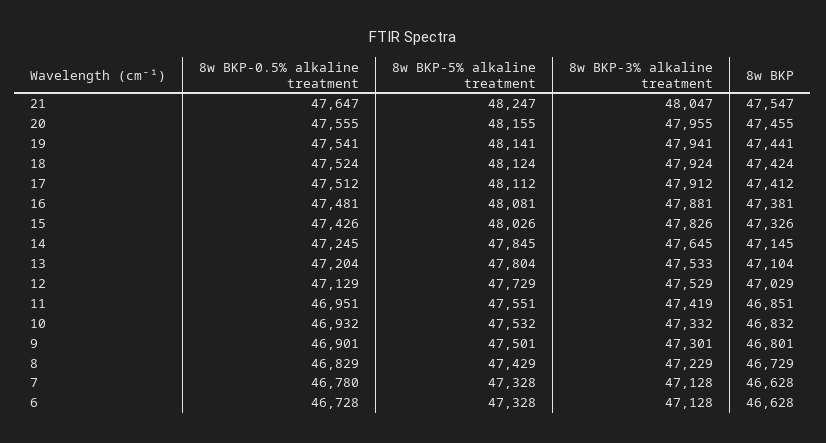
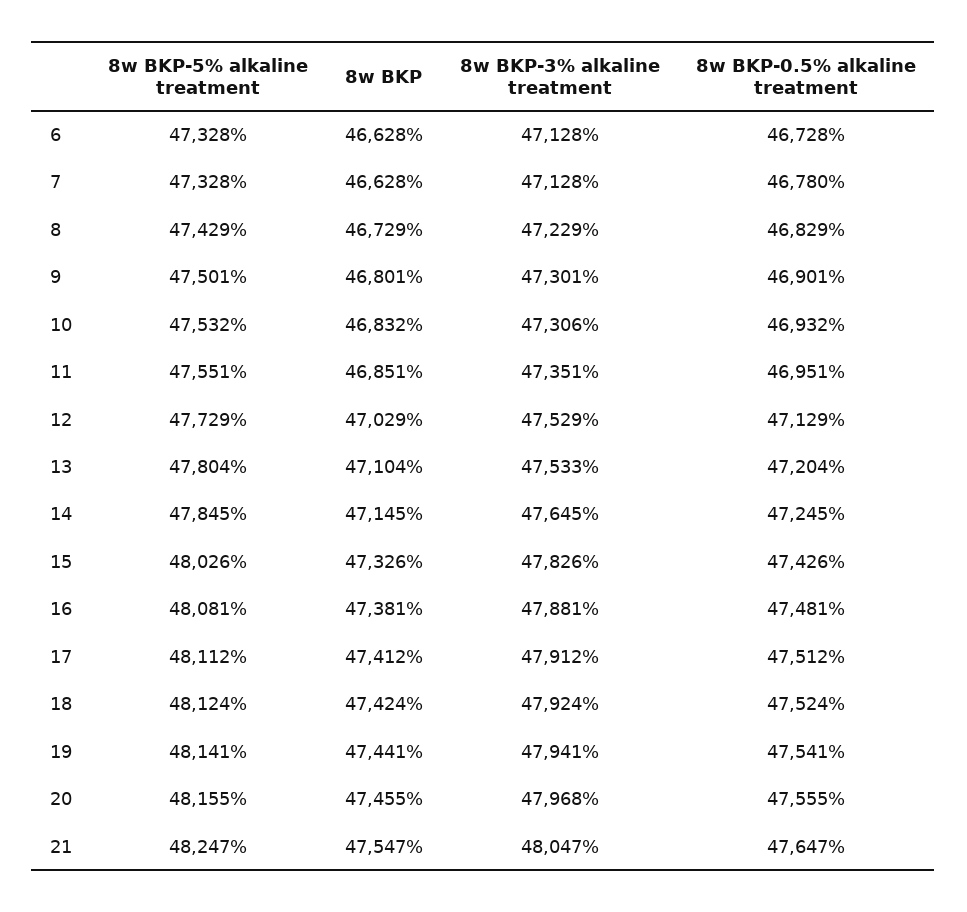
8w BKP-3% alkaline treatment, 20: 47955 -> 47968
8w BKP-3% alkaline treatment, 11: 47419 -> 47351
8w BKP-3% alkaline treatment, 10: 47332 -> 47306

